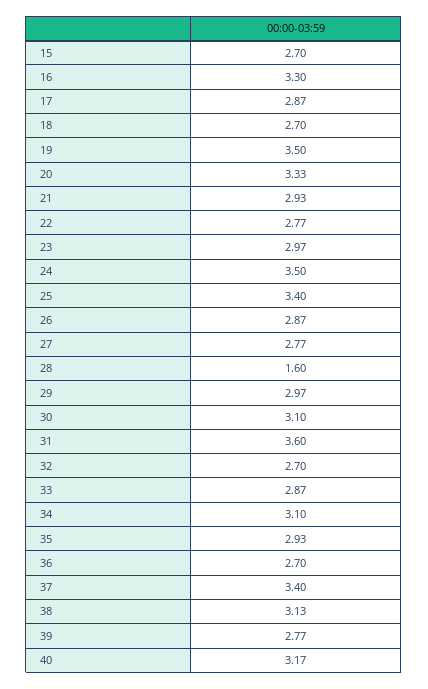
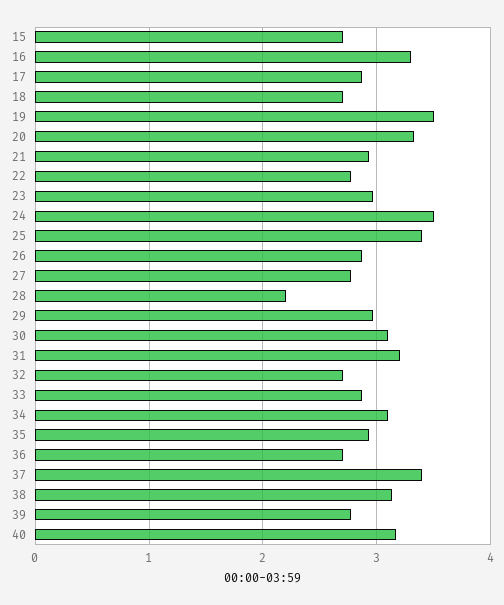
28: 1.6 -> 2.2
31: 3.6 -> 3.2

